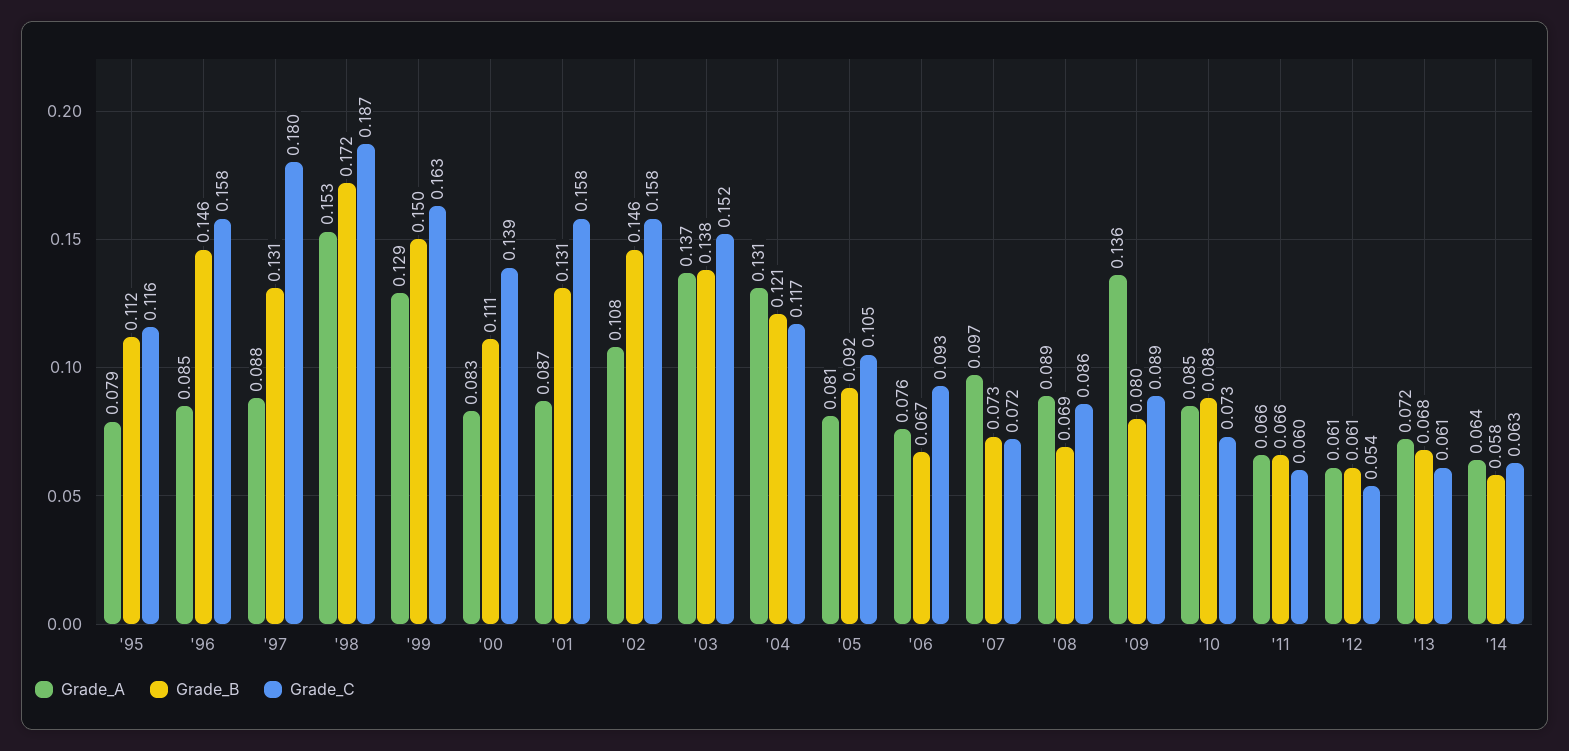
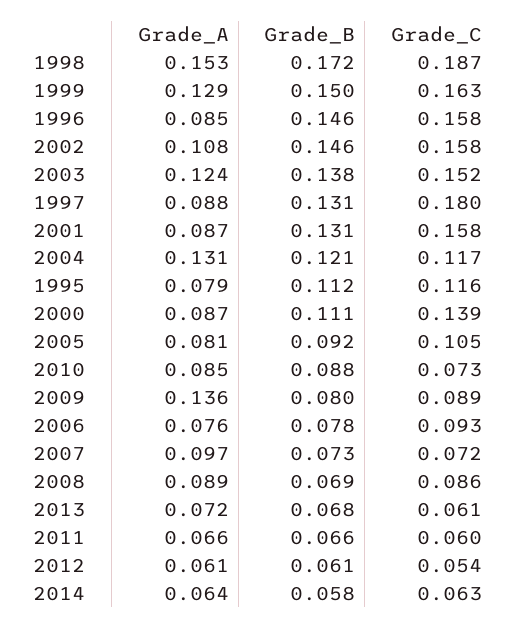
Grade_A, '00: 0.083 -> 0.087
Grade_A, '03: 0.137 -> 0.124
Grade_B, '06: 0.067 -> 0.078

